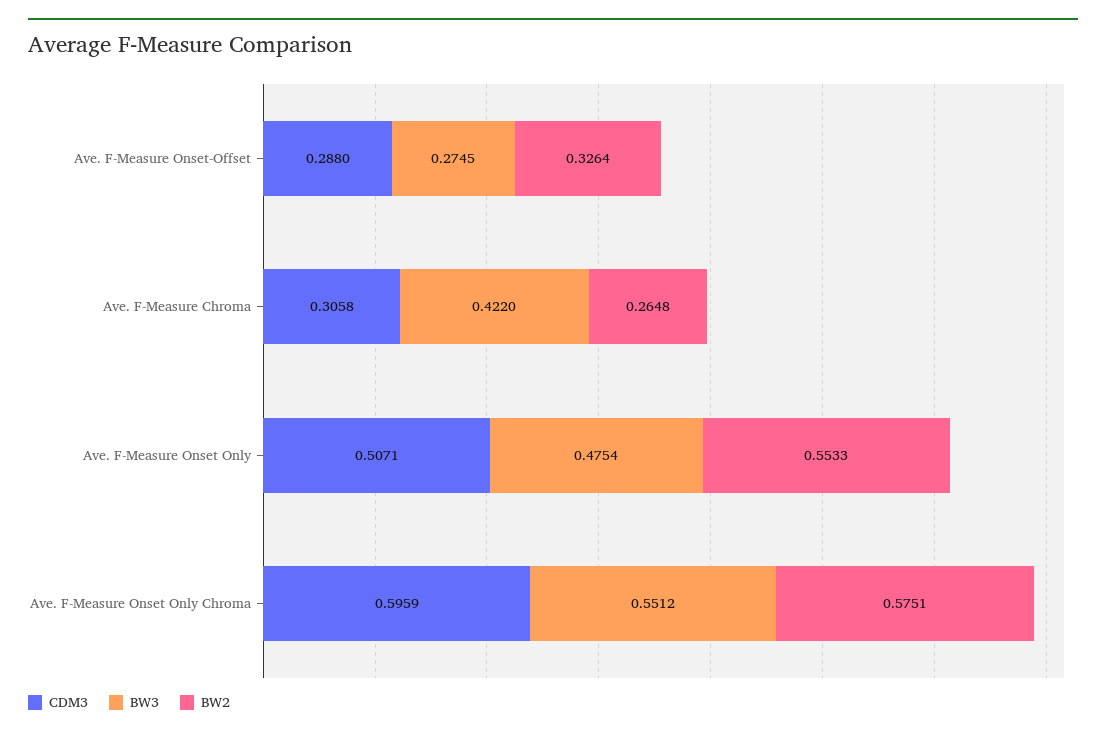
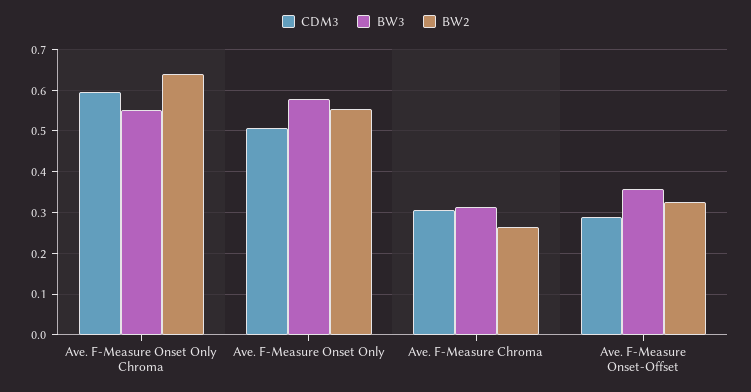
BW3, Ave. F-Measure Onset-Offset: 0.2745 -> 0.36
BW3, Ave. F-Measure Chroma: 0.422 -> 0.32
BW3, Ave. F-Measure Onset Only: 0.4754 -> 0.58
BW2, Ave. F-Measure Onset Only Chroma: 0.5751 -> 0.64

